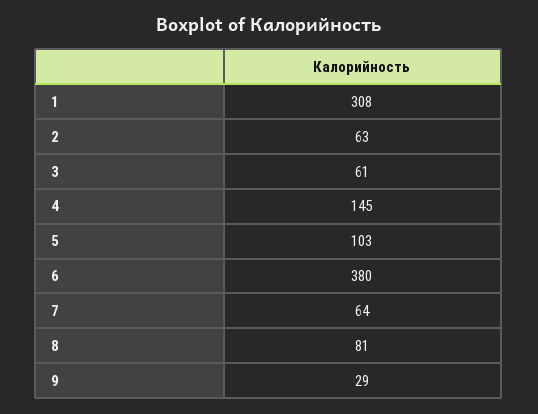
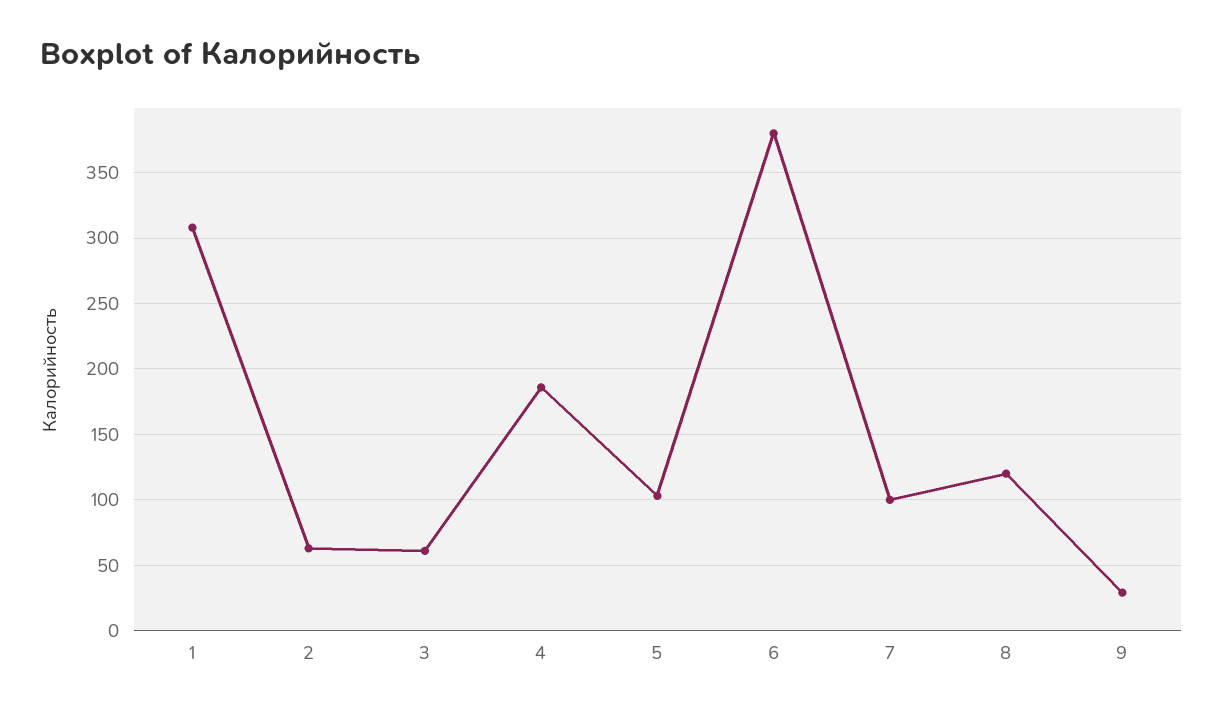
4: 145 -> 185
7: 64 -> 100
8: 81 -> 120

